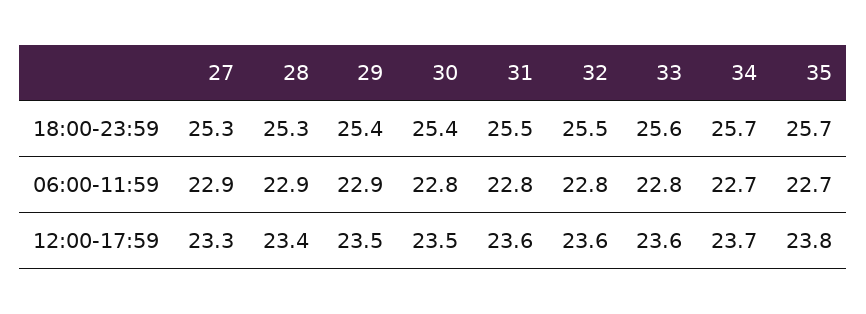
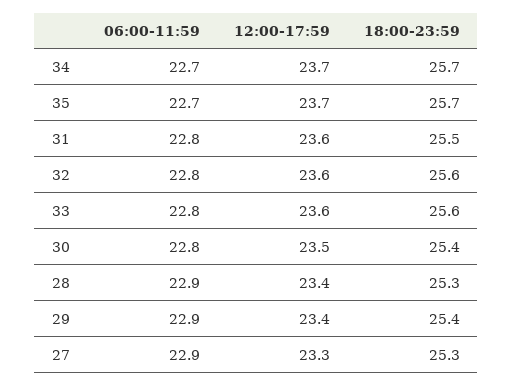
32, 18:00-23:59: 25.5 -> 25.6
29, 12:00-17:59: 23.5 -> 23.4
35, 12:00-17:59: 23.8 -> 23.7

